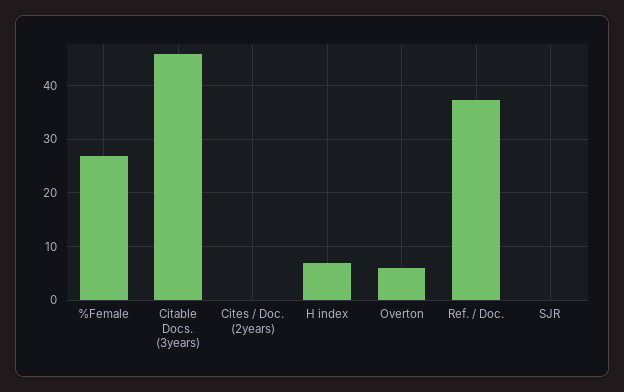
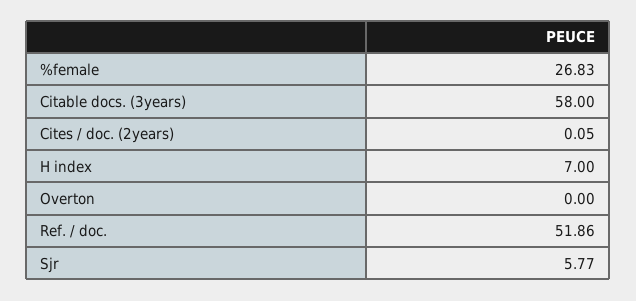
Citable Docs. (3years): 46 -> 58
Overton: 6 -> 0
Ref. / Doc.: 38 -> 51.86
SJR: 0 -> 5.77

